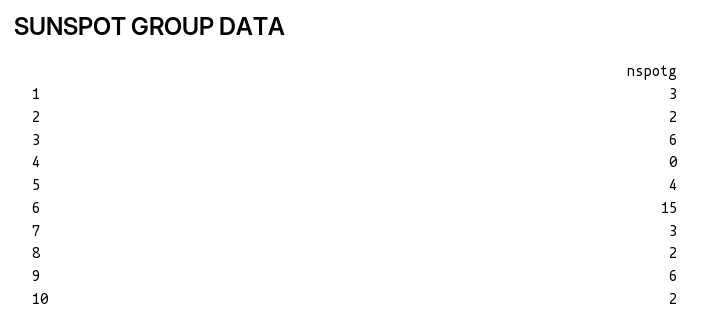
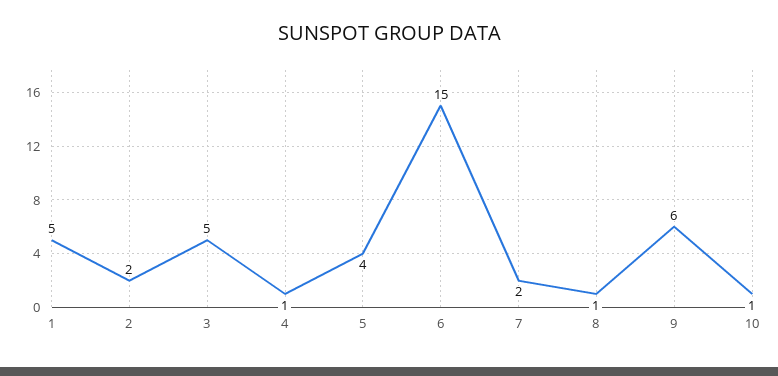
1: 3 -> 5
3: 6 -> 5
4: 0 -> 1
7: 3 -> 2
8: 2 -> 1
10: 2 -> 1

